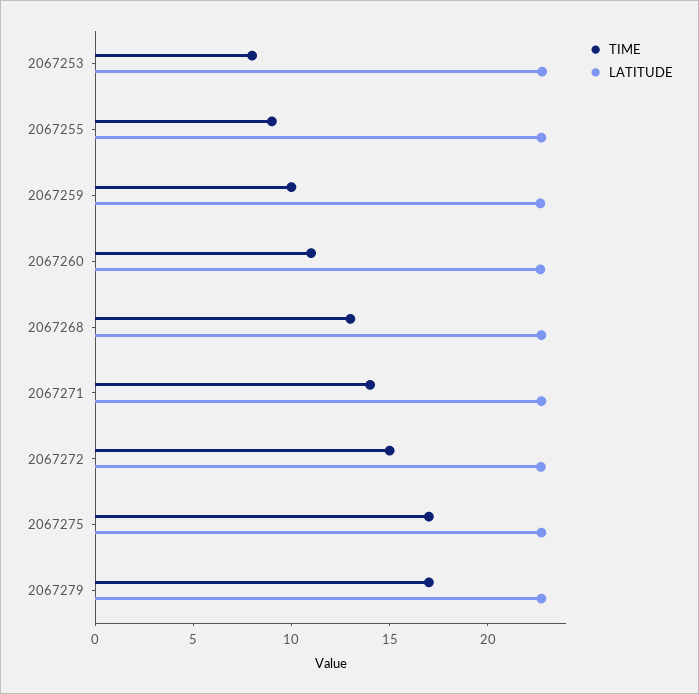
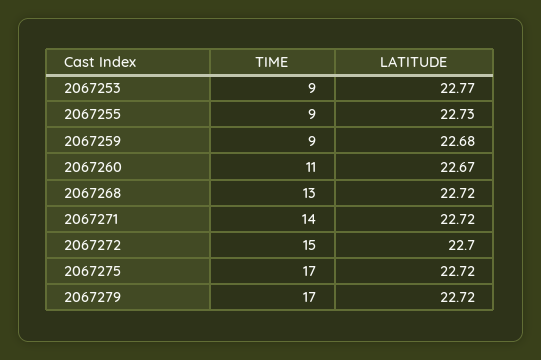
TIME, 2067253: 8 -> 9
TIME, 2067259: 10 -> 9

